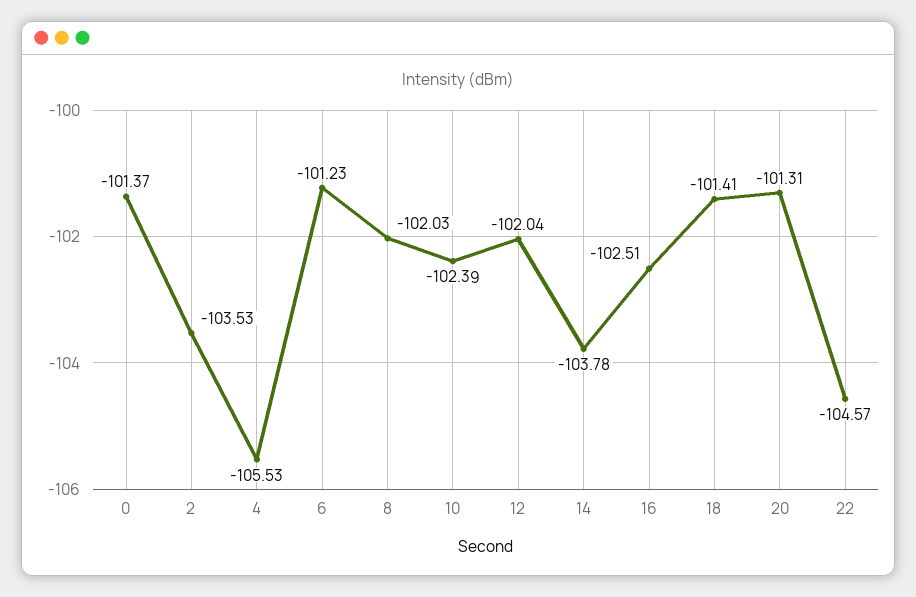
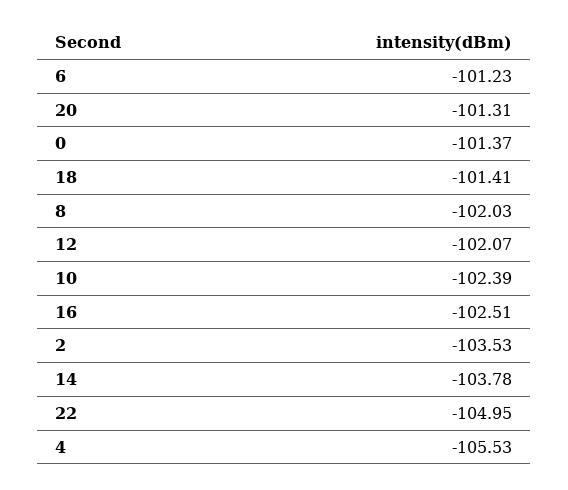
12: -102.04 -> -102.07
22: -104.57 -> -104.95

